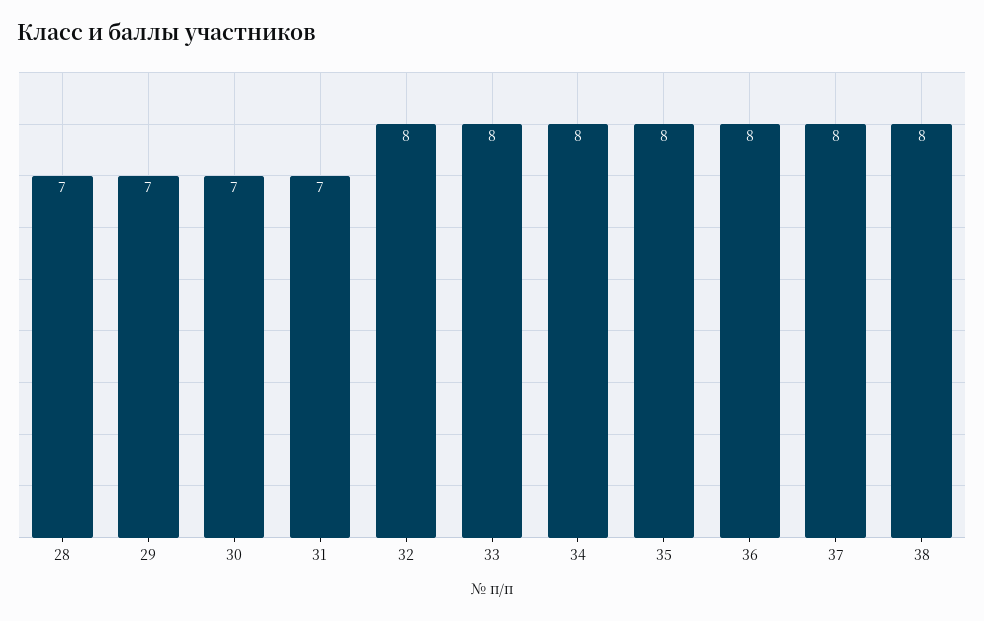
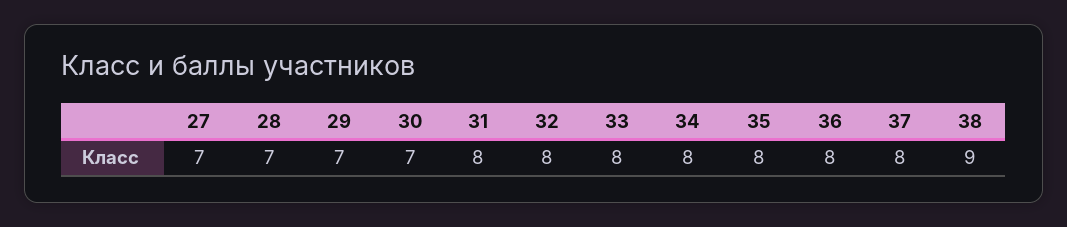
31: 7 -> 8
38: 8 -> 9
27: none -> 7

